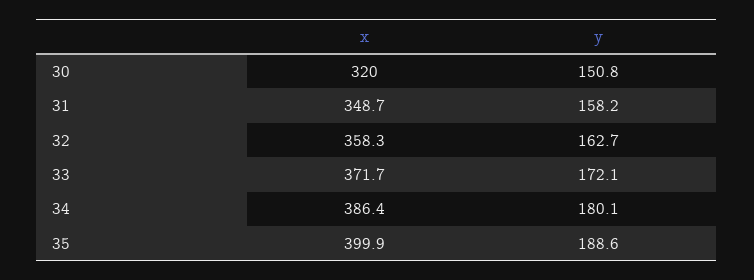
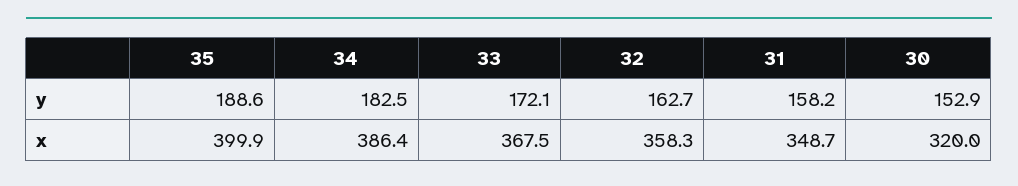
y, 30: 150.8 -> 152.9
x, 33: 371.7 -> 367.5
y, 34: 180.1 -> 182.5

